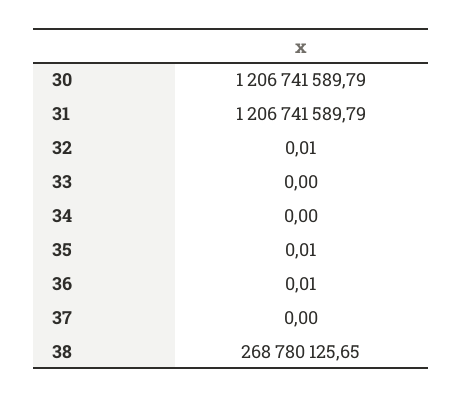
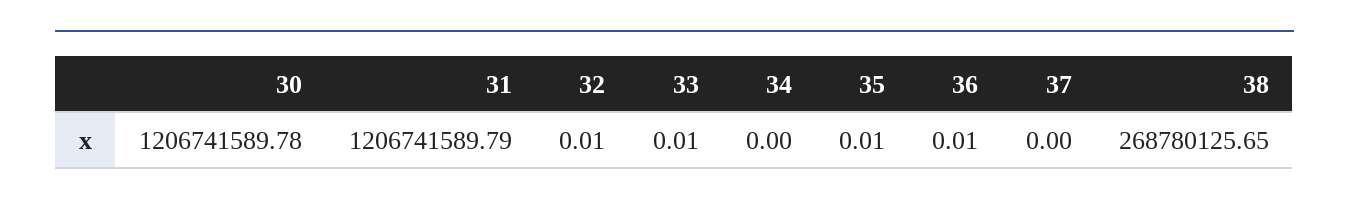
30: 1206741589.79 -> 1206741589.78
33: 0 -> 0.01

